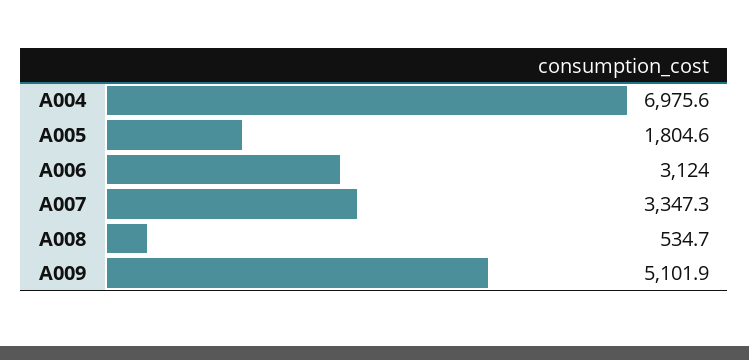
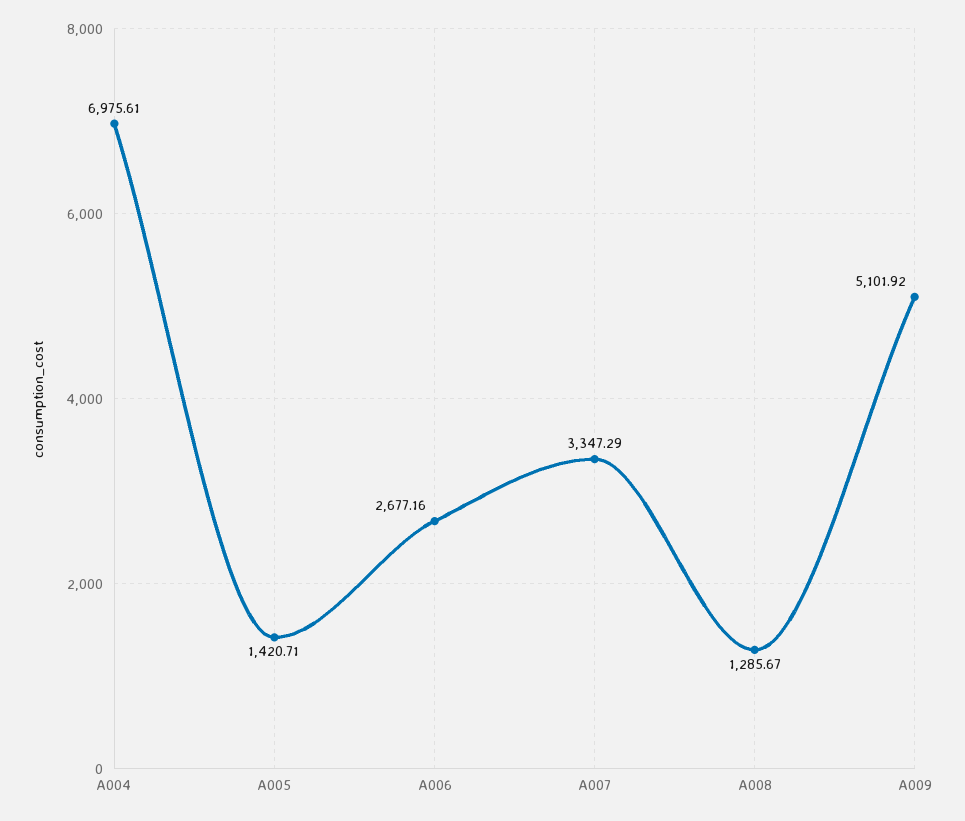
A005: 1804.6 -> 1420.71
A006: 3124 -> 2677.16
A008: 534.7 -> 1285.67

